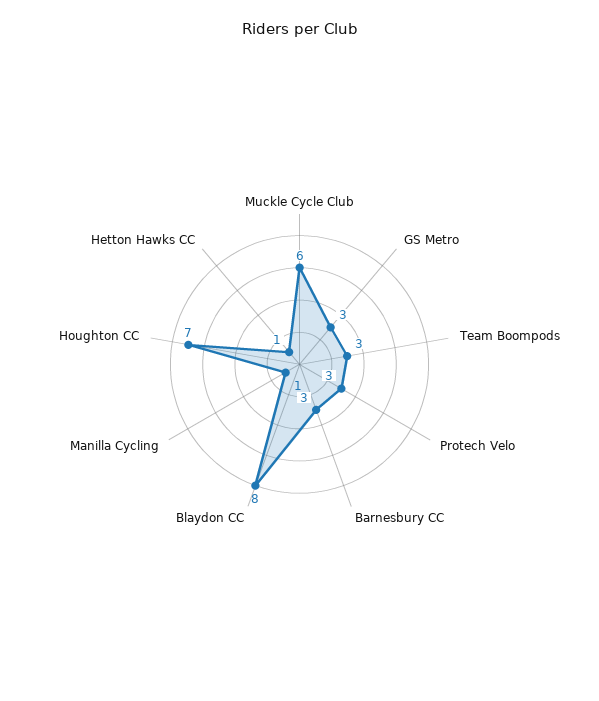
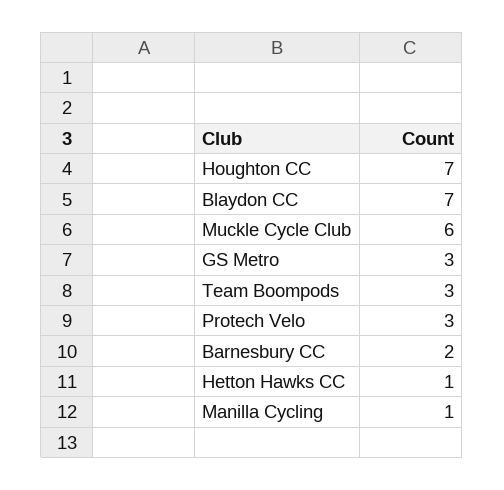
Barnesbury CC: 3 -> 2
Blaydon CC: 8 -> 7

